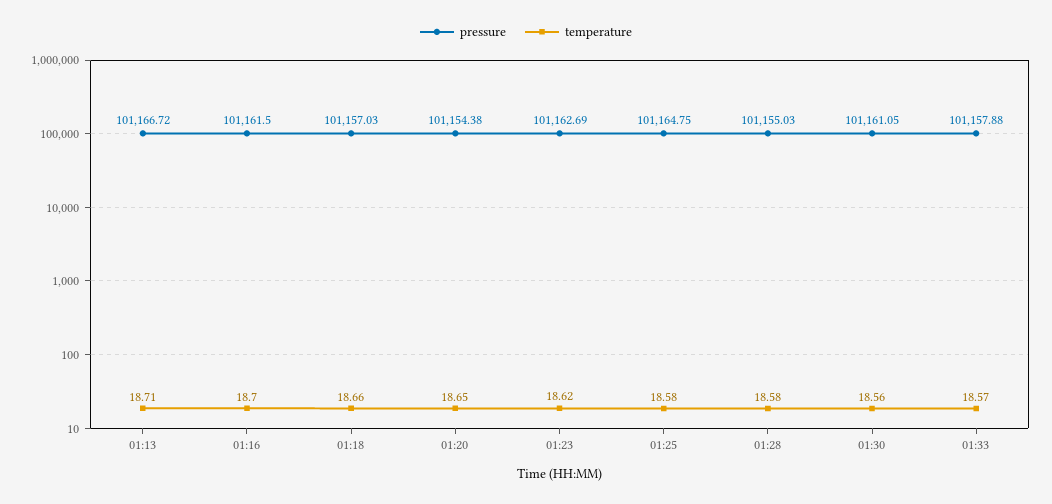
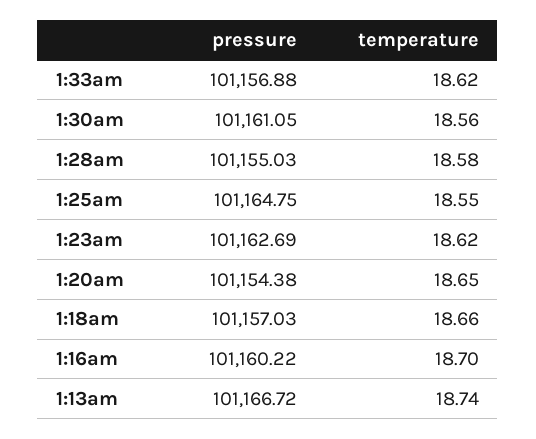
temperature, 01:13: 18.71 -> 18.74
pressure, 01:16: 101161.5 -> 101160.22
temperature, 01:25: 18.58 -> 18.55
pressure, 01:33: 101157.88 -> 101156.88
temperature, 01:33: 18.57 -> 18.62

